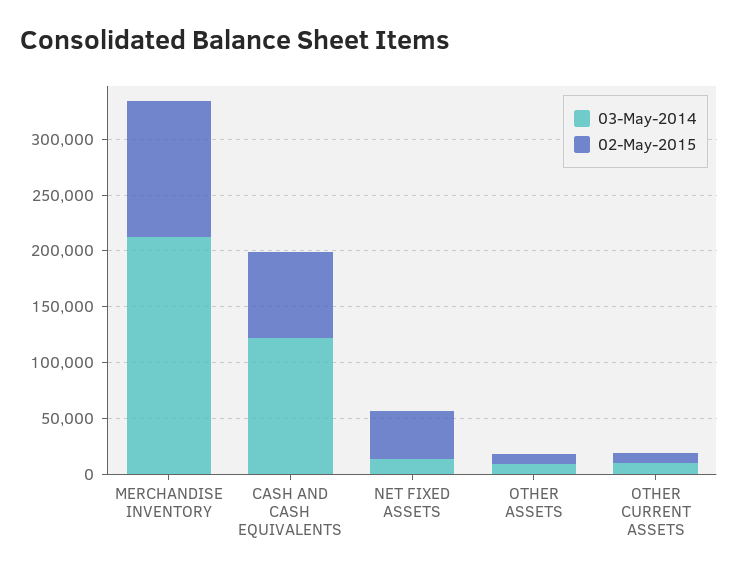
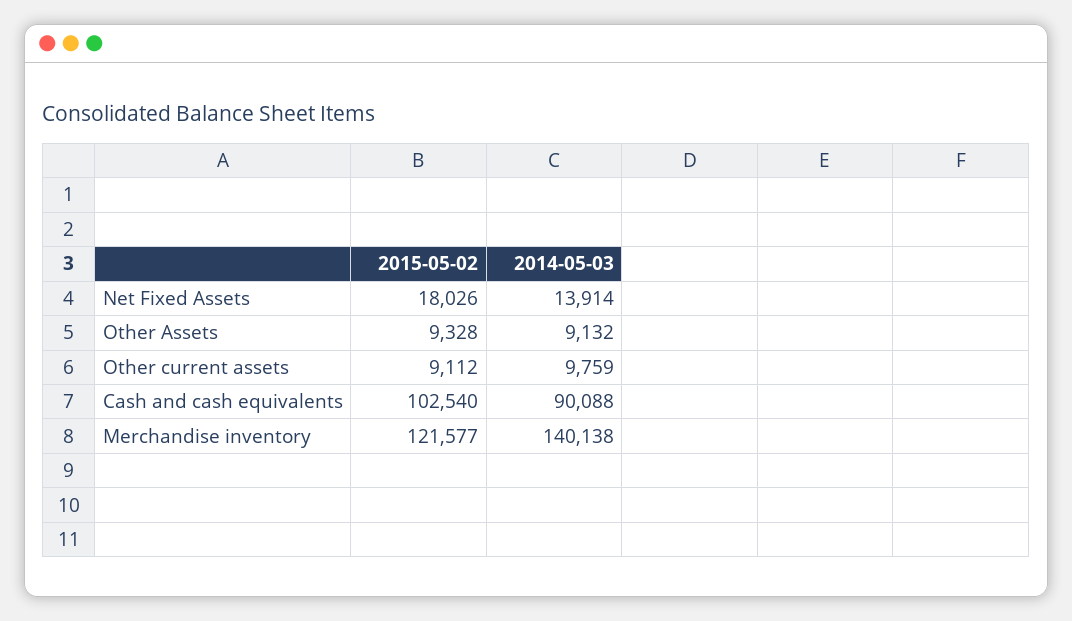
03-May-2014, MERCHANDISE INVENTORY: 210000 -> 140138
03-May-2014, CASH AND CASH EQUIVALENTS: 120000 -> 90088
02-May-2015, CASH AND CASH EQUIVALENTS: 80000 -> 102540
02-May-2015, NET FIXED ASSETS: 40000 -> 18026

